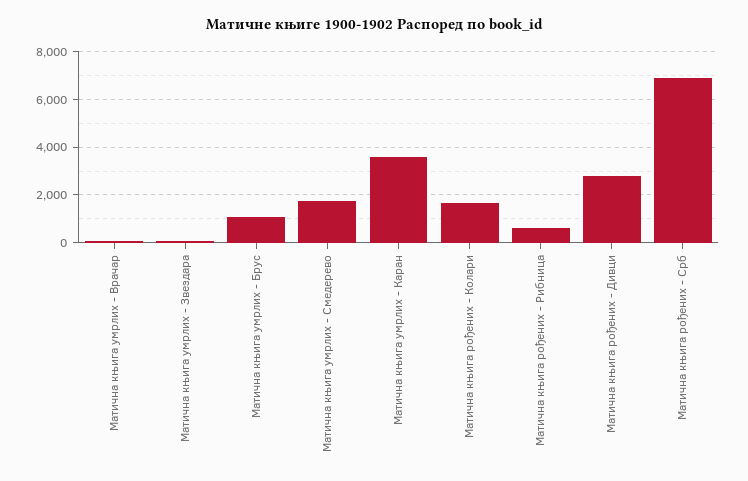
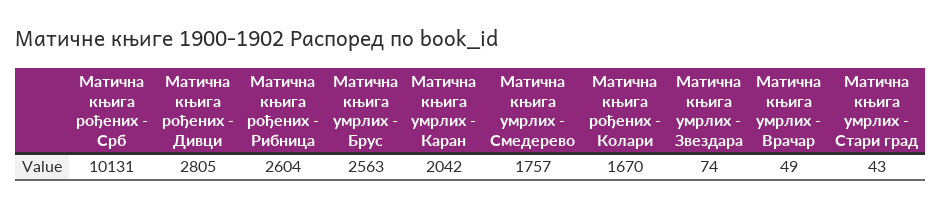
Матична књига умрлих - Брус: 1000 -> 2563
Матична књига умрлих - Каран: 3500 -> 2042
Матична књига рођених - Рибница: 500 -> 2604
Матична књига рођених - Срб: 7000 -> 10131
Матична књига умрлих - Стари град: none -> 43

